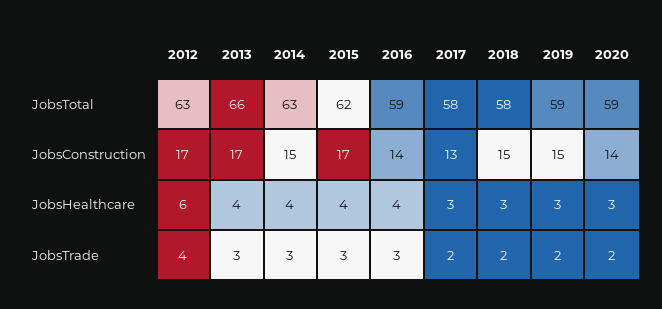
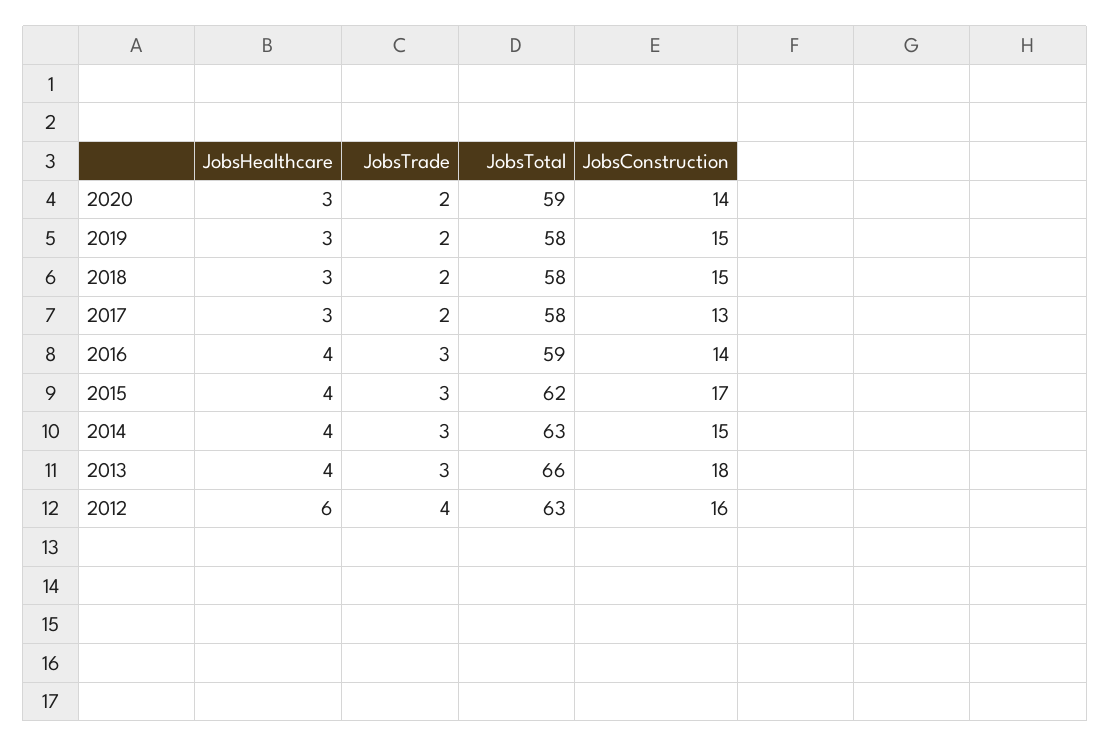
2019, JobsTotal: 59 -> 58
2012, JobsConstruction: 17 -> 16
2013, JobsConstruction: 17 -> 18

